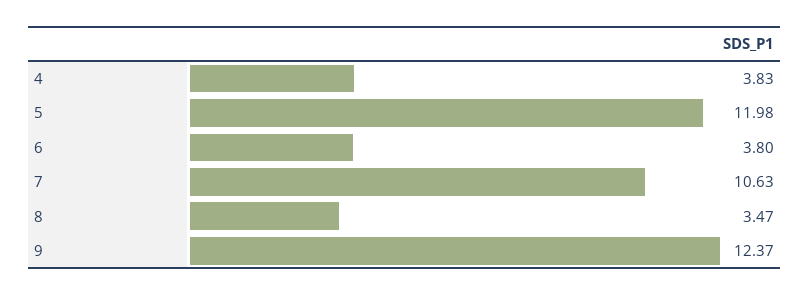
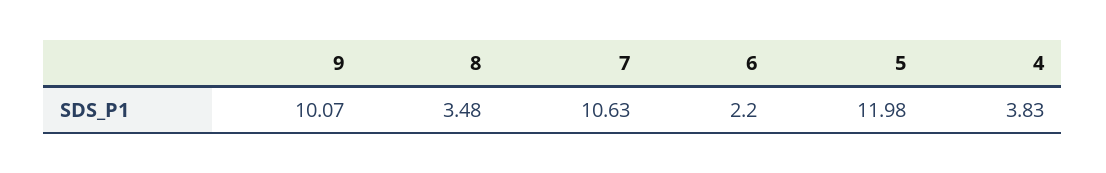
6: 3.8 -> 2.2
8: 3.47 -> 3.48
9: 12.37 -> 10.07

